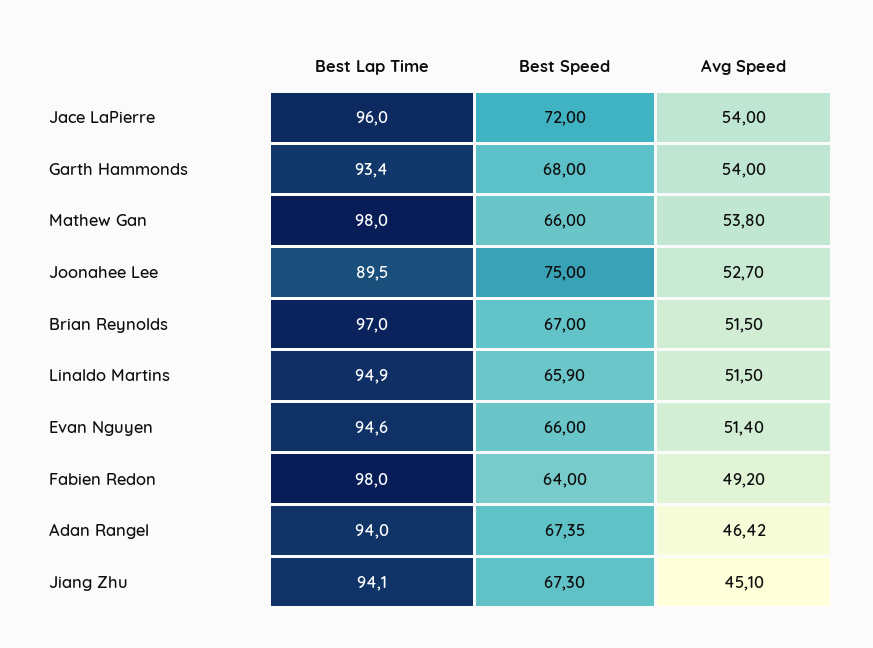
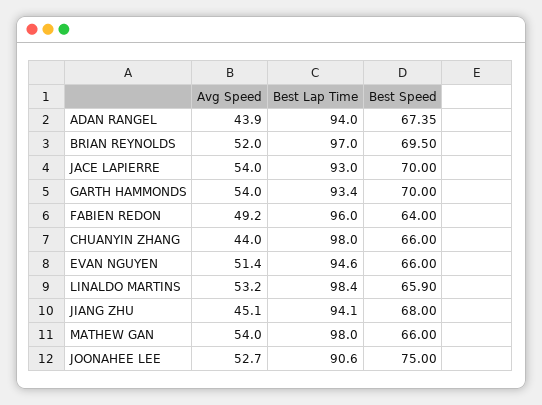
Best Lap Time, Jace LaPierre: 96 -> 93
Best Speed, Jace LaPierre: 72 -> 70
Best Speed, Garth Hammonds: 68 -> 70
Avg Speed, Mathew Gan: 53.8 -> 54
Best Lap Time, Joonahee Lee: 89.5 -> 90.6
Best Speed, Brian Reynolds: 67 -> 69.5
Avg Speed, Brian Reynolds: 51.5 -> 52
Best Lap Time, Linaldo Martins: 94.9 -> 98.4
Avg Speed, Linaldo Martins: 51.5 -> 53.2
Best Lap Time, Fabien Redon: 98 -> 96
Avg Speed, Adan Rangel: 46.42 -> 43.9
Best Speed, Jiang Zhu: 67.3 -> 68
Avg Speed, CHUANYIN ZHANG: none -> 44
Best Lap Time, CHUANYIN ZHANG: none -> 98
Best Speed, CHUANYIN ZHANG: none -> 66

